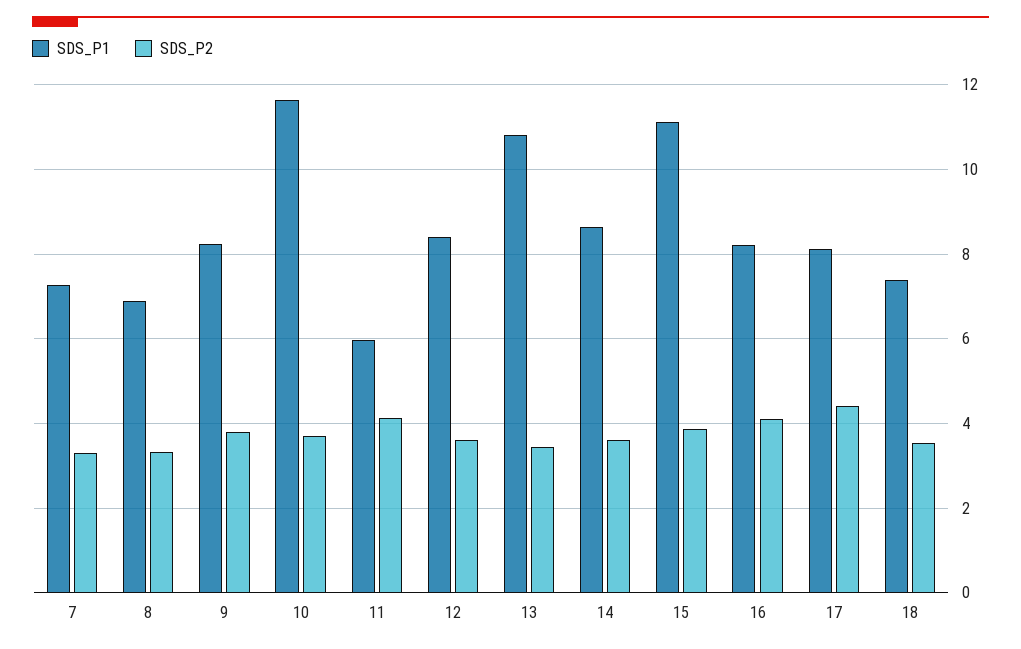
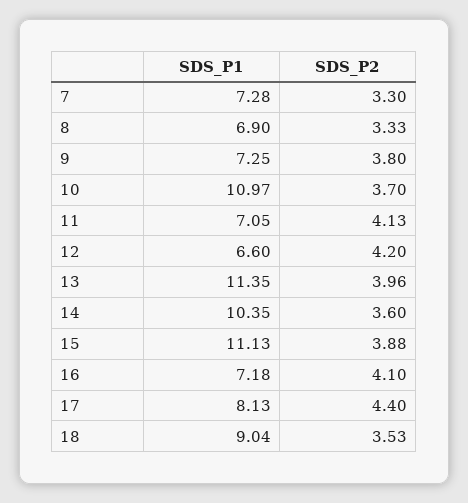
SDS_P1, 9: 8.2 -> 7.25
SDS_P1, 10: 11.6 -> 10.97
SDS_P1, 11: 6 -> 7.05
SDS_P1, 12: 8.4 -> 6.6
SDS_P2, 12: 3.6 -> 4.2
SDS_P1, 13: 10.8 -> 11.35
SDS_P2, 13: 3.4 -> 3.96
SDS_P1, 14: 8.6 -> 10.35
SDS_P1, 16: 8.2 -> 7.18
SDS_P1, 18: 7.4 -> 9.04

